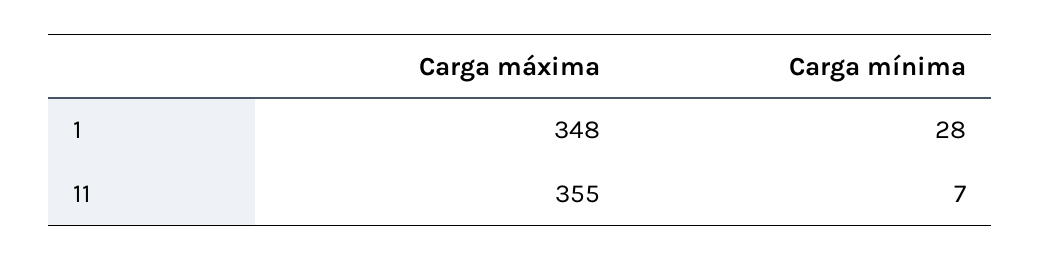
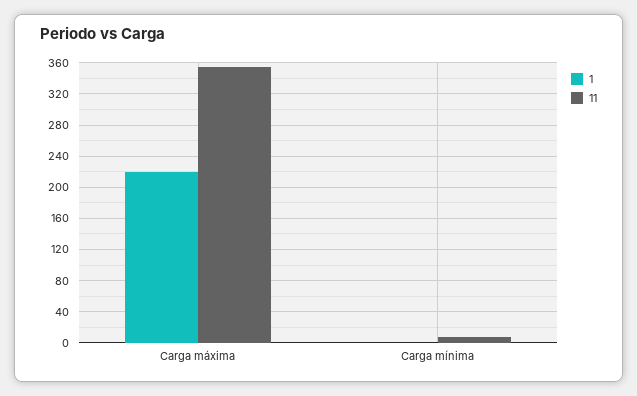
1, Carga máxima: 348 -> 220
1, Carga mínima: 28 -> 0

